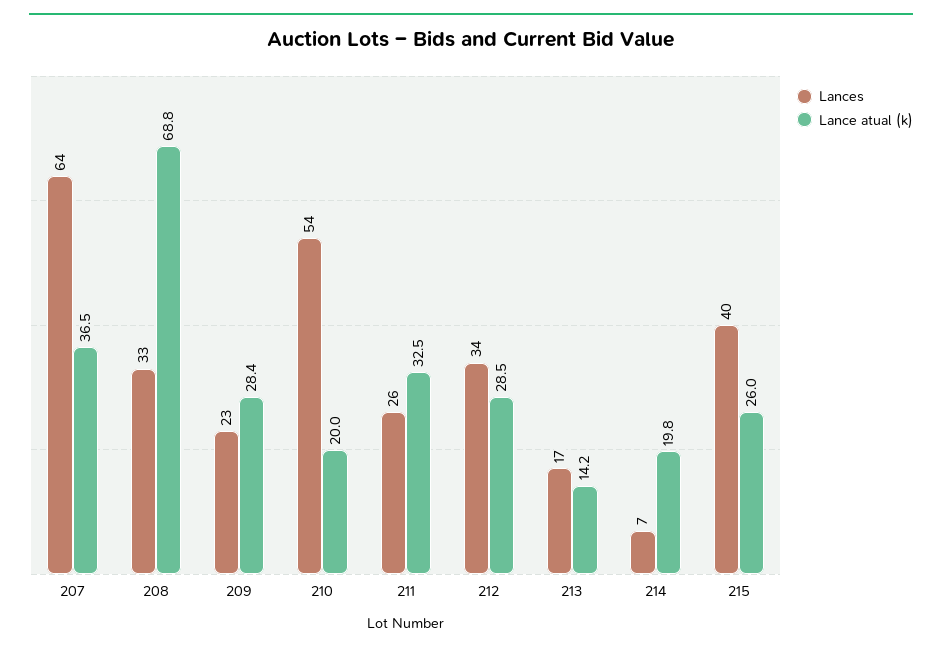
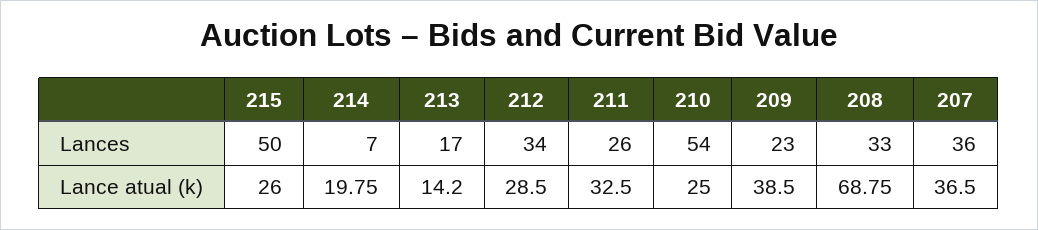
Lances, 207: 64 -> 36
Lance atual (k), 209: 28.4 -> 38.5
Lance atual (k), 210: 20 -> 25
Lances, 215: 40 -> 50

